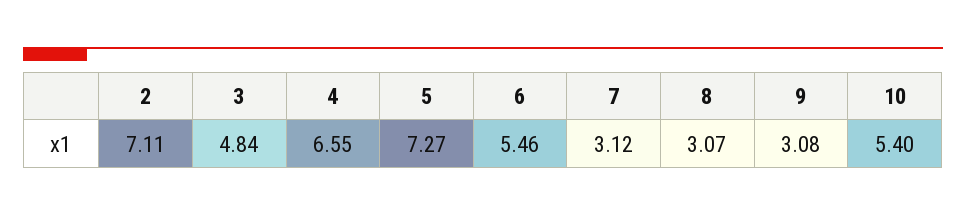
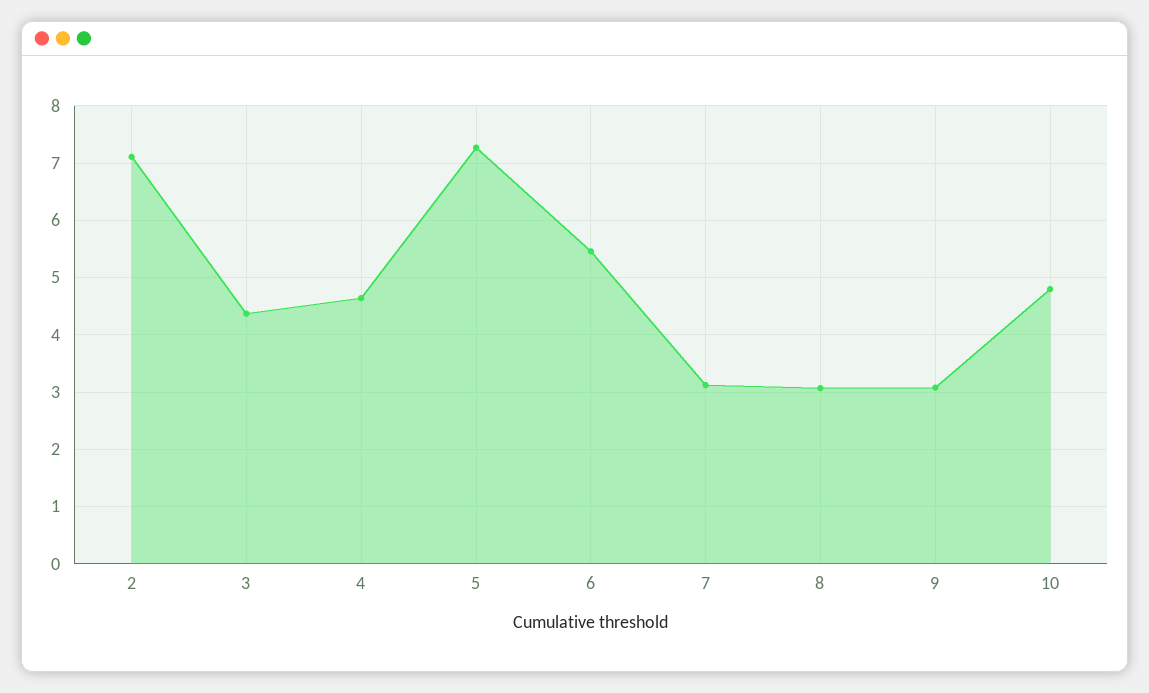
3: 4.84 -> 4.4
4: 6.55 -> 4.6
10: 5.4 -> 4.8

